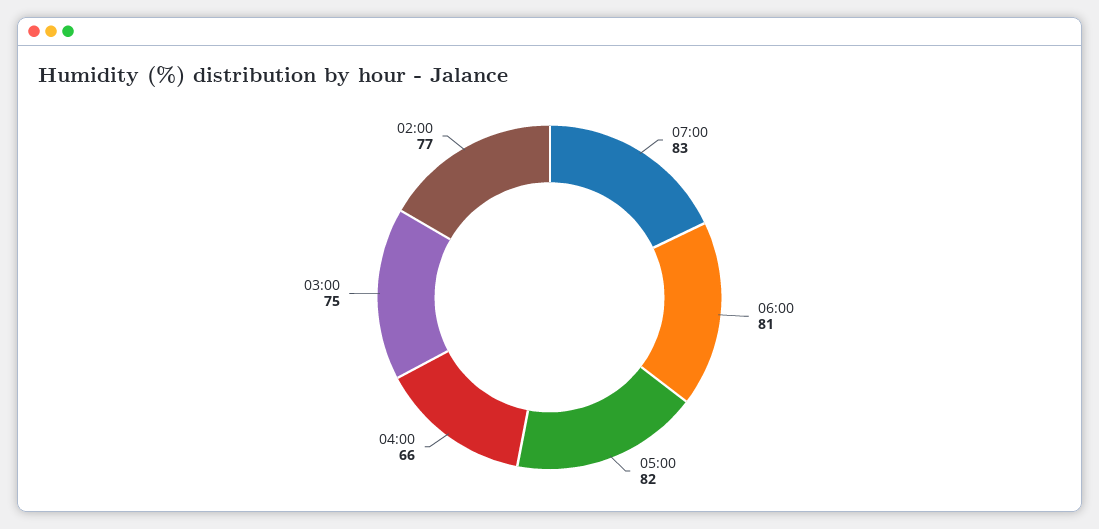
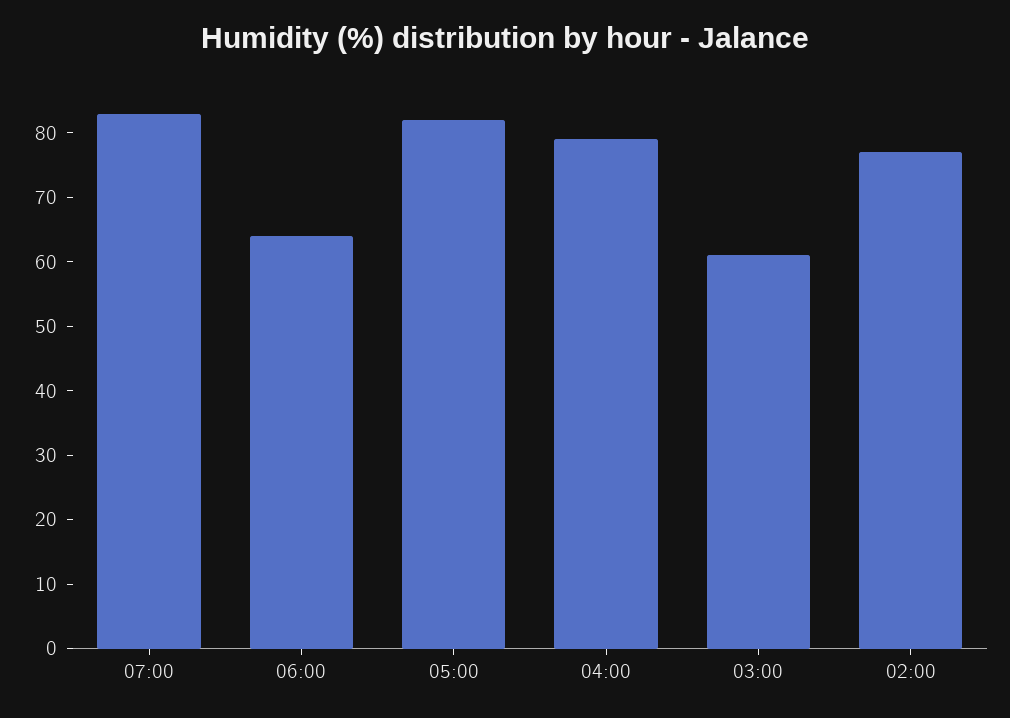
06:00: 81 -> 65
04:00: 66 -> 80
03:00: 75 -> 60

